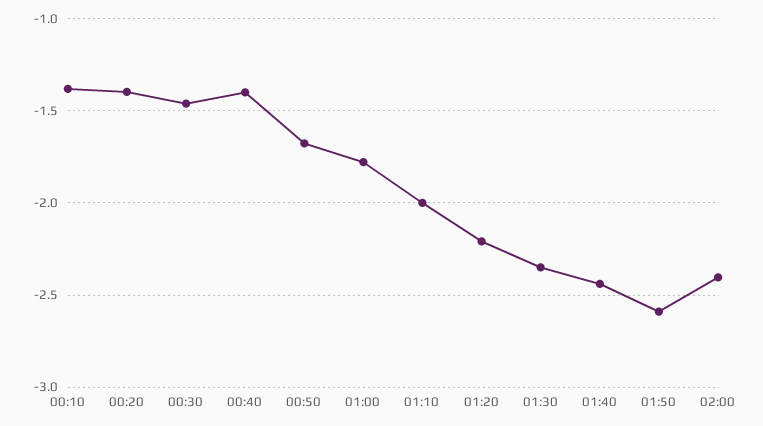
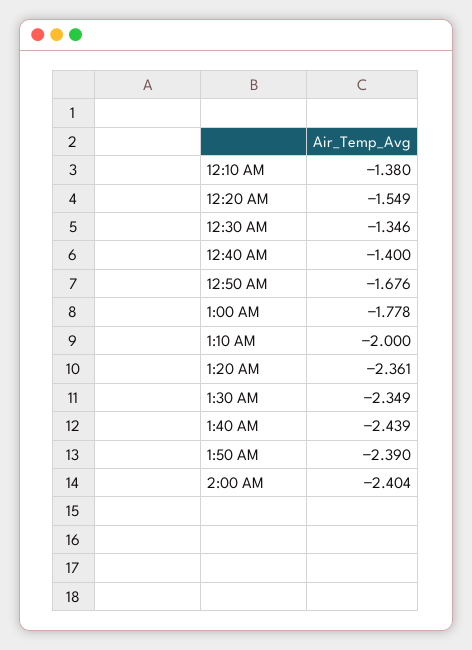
00:20: -1.4 -> -1.549
00:30: -1.45 -> -1.346
01:20: -2.2 -> -2.361
01:50: -2.6 -> -2.39

